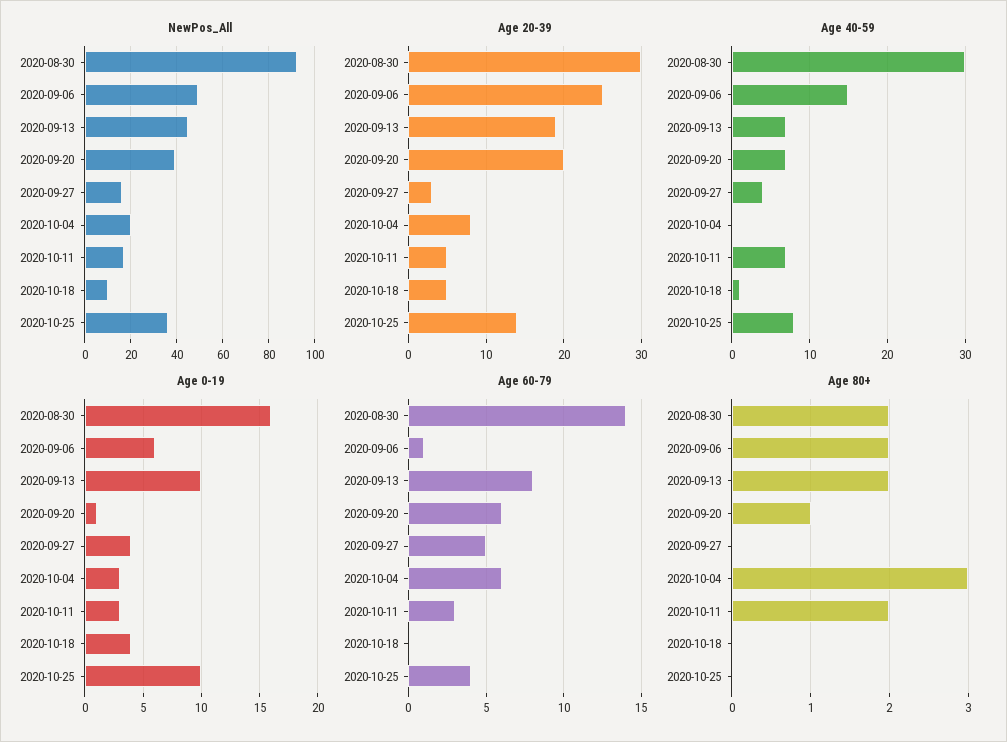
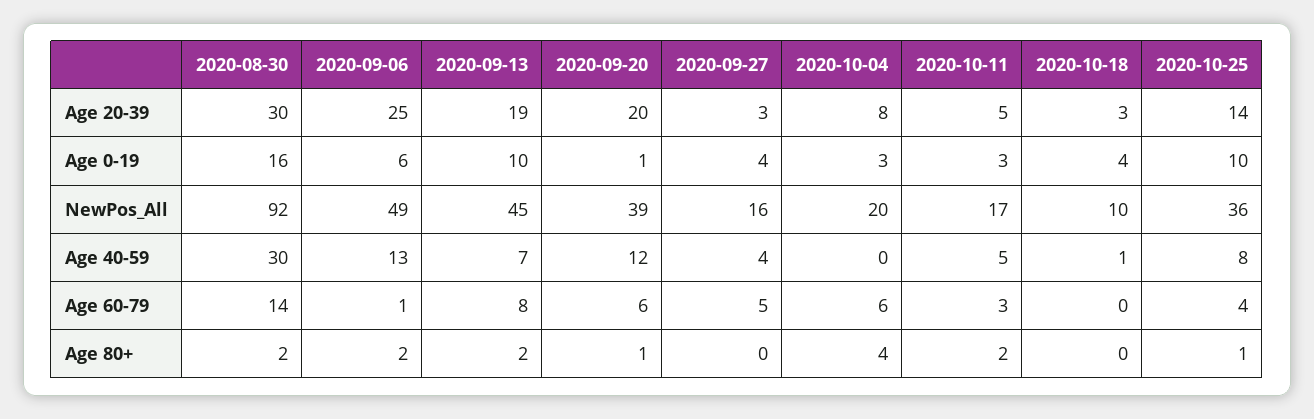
Age 20-39, 2020-10-18: 5 -> 3
Age 40-59, 2020-09-06: 15 -> 13
Age 40-59, 2020-09-20: 7 -> 12
Age 40-59, 2020-10-11: 7 -> 5
Age 80+, 2020-10-04: 3 -> 4
Age 80+, 2020-10-25: 0 -> 1

